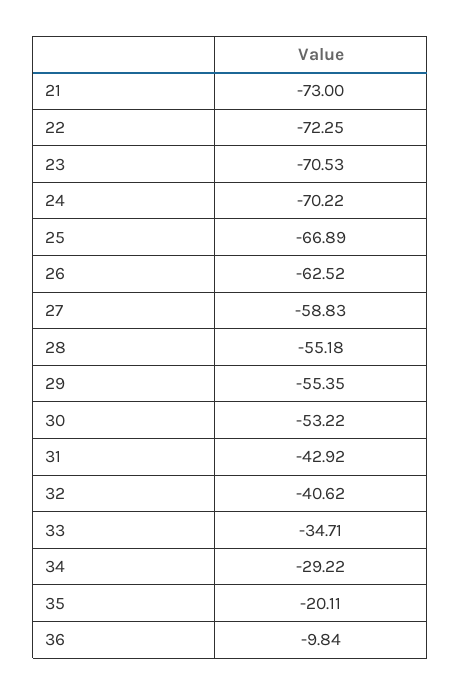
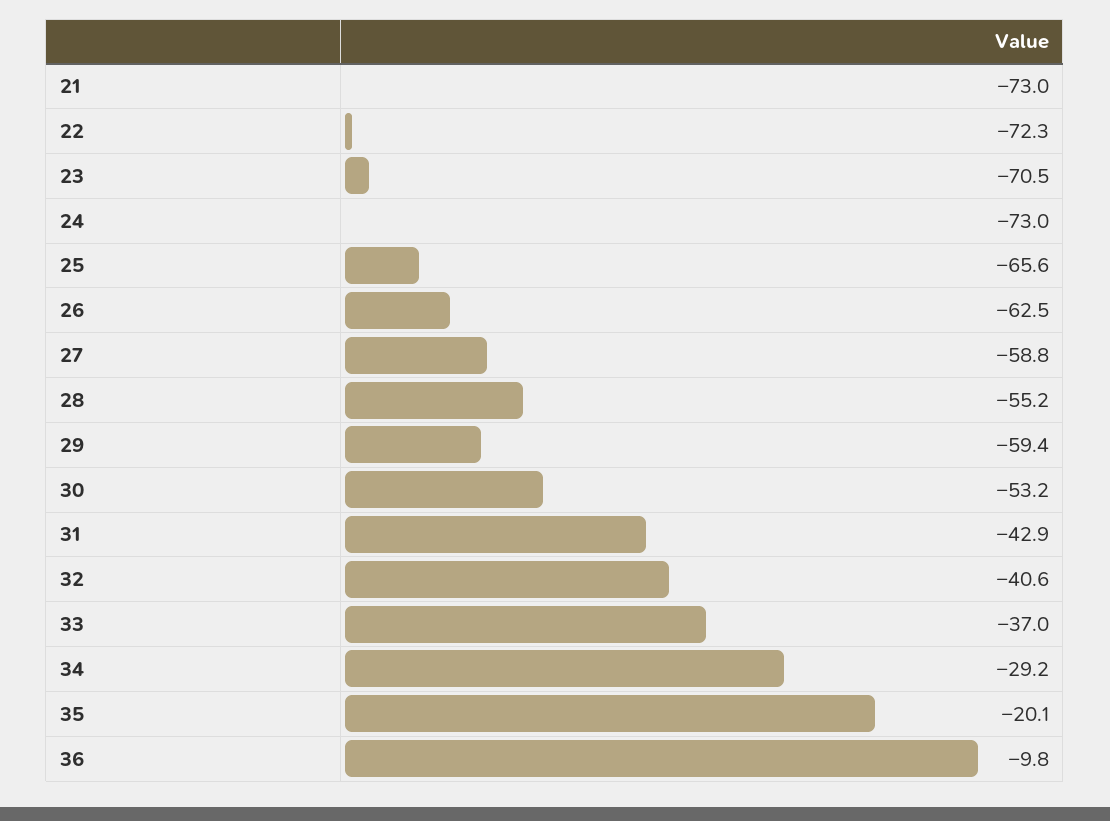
24: -70.22 -> -73
25: -66.89 -> -65.6
29: -55.35 -> -59.4
33: -34.71 -> -37

